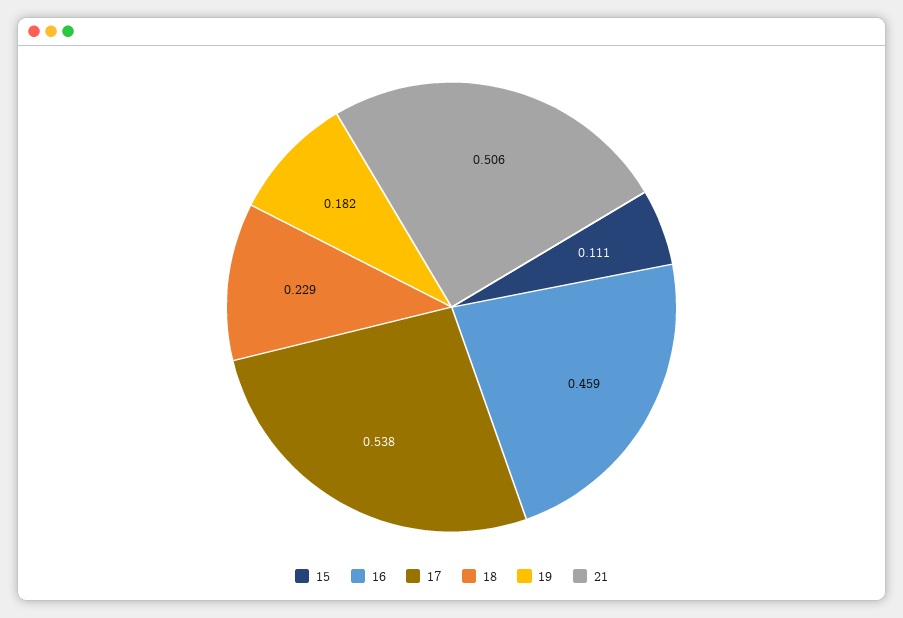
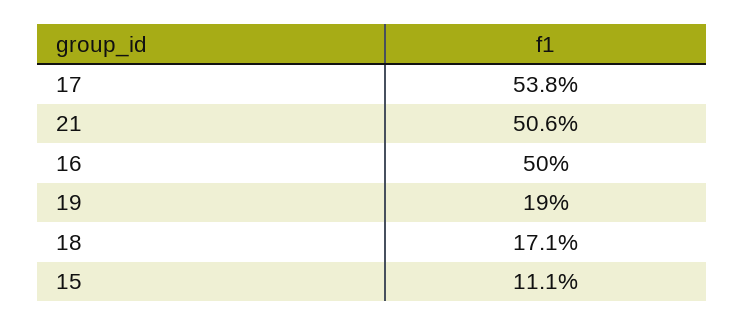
16: 0.459 -> 0.5
18: 0.229 -> 0.171
19: 0.182 -> 0.19

